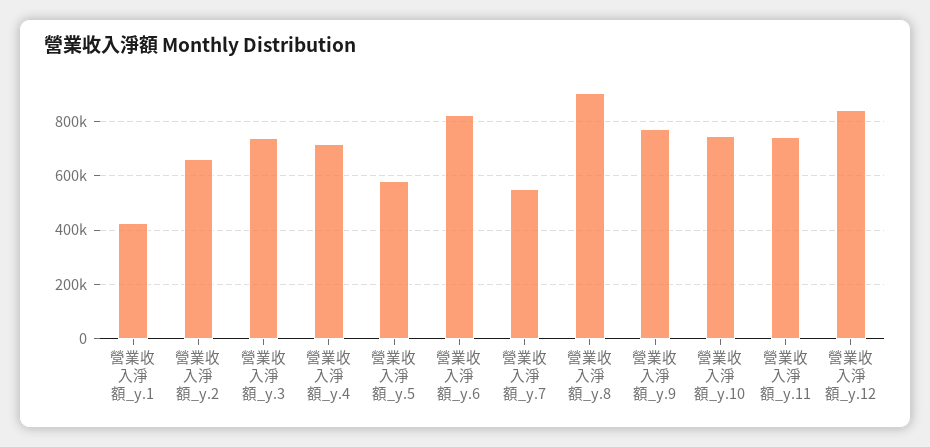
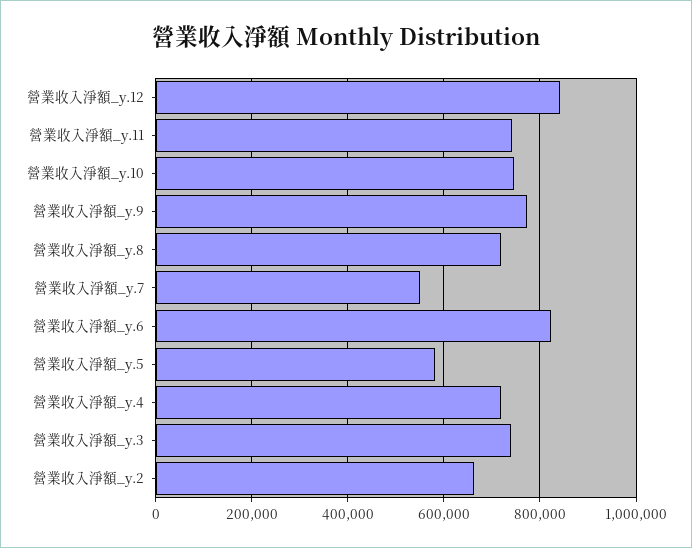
營業收入淨額_y.1: 425000 -> none
營業收入淨額_y.8: 900000 -> 720000

